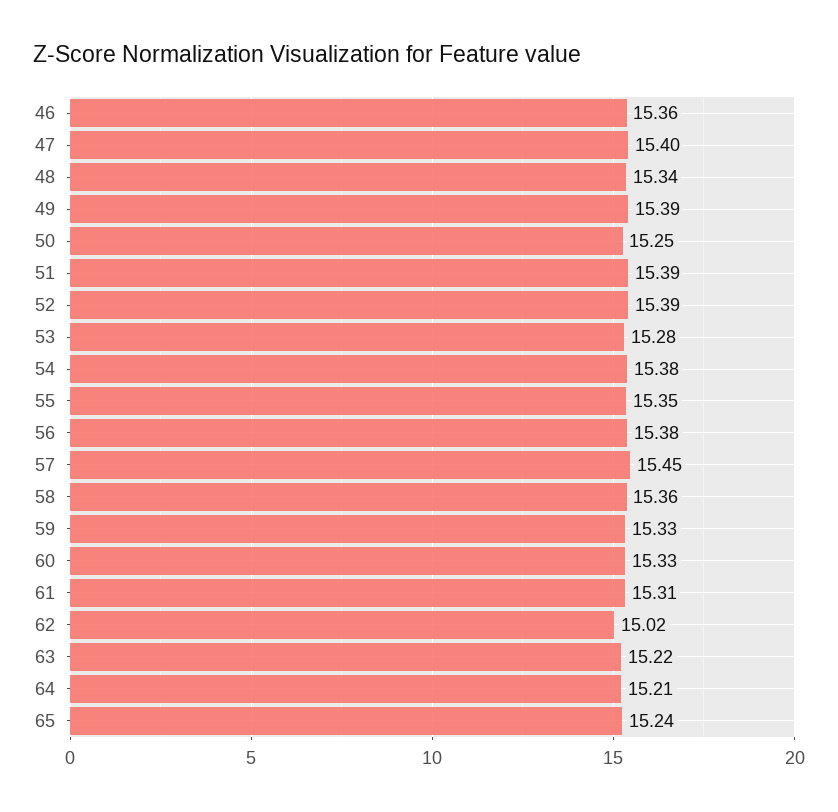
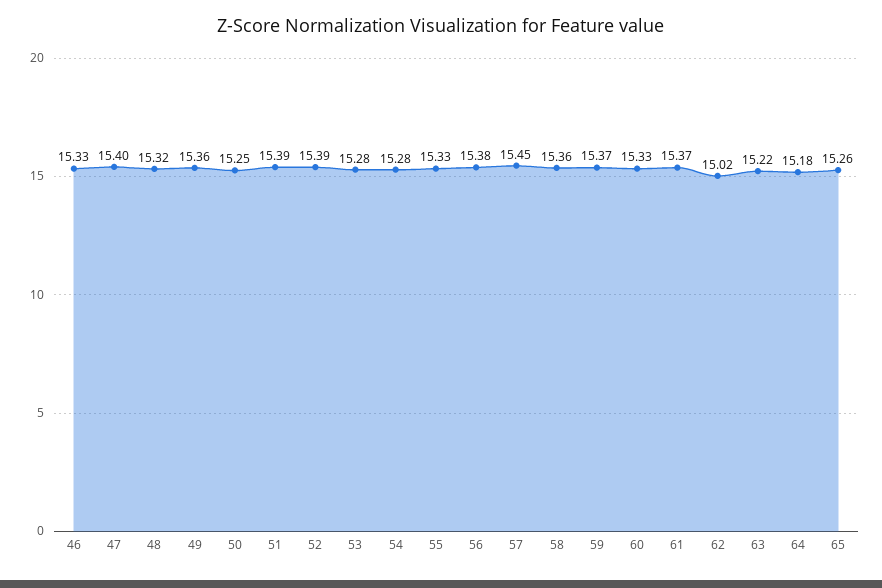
46: 15.36 -> 15.33
48: 15.34 -> 15.32
49: 15.39 -> 15.36
54: 15.38 -> 15.28
55: 15.35 -> 15.33
59: 15.33 -> 15.37
61: 15.31 -> 15.37
64: 15.21 -> 15.18
65: 15.24 -> 15.26

